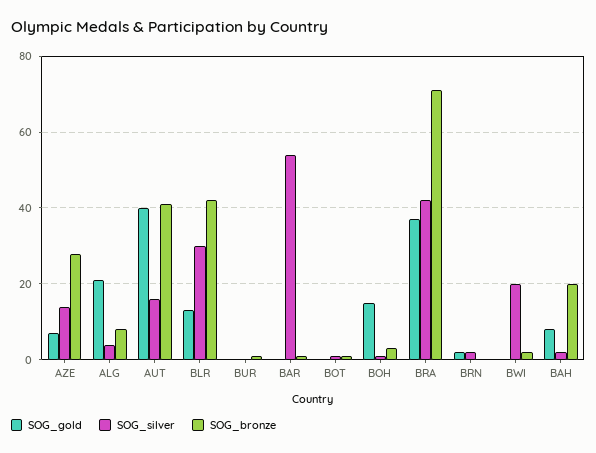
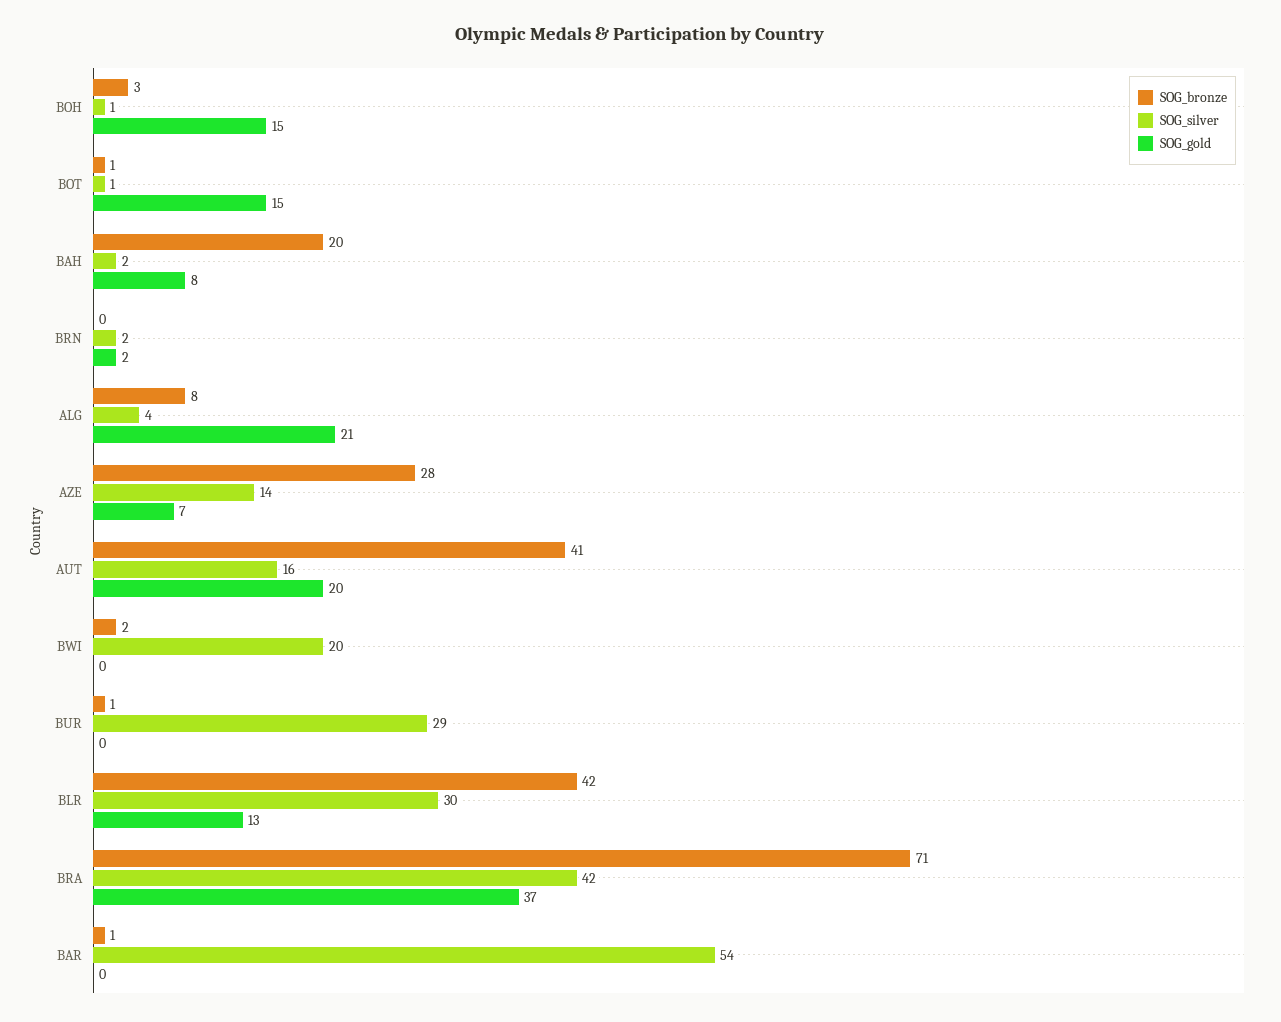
SOG_gold, AUT: 40 -> 20
SOG_silver, BUR: 0 -> 29
SOG_gold, BOT: 0 -> 15

